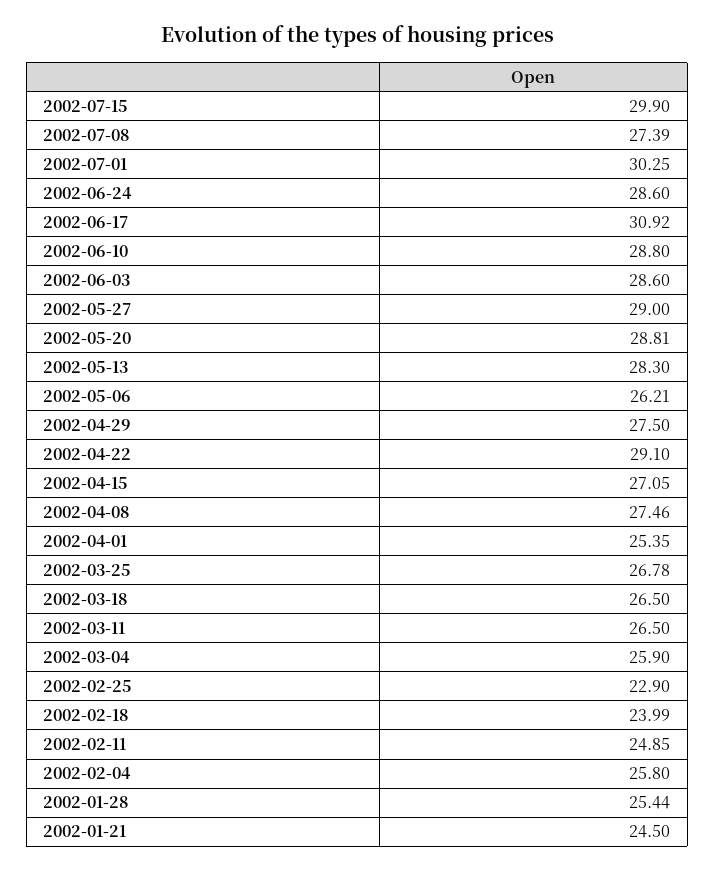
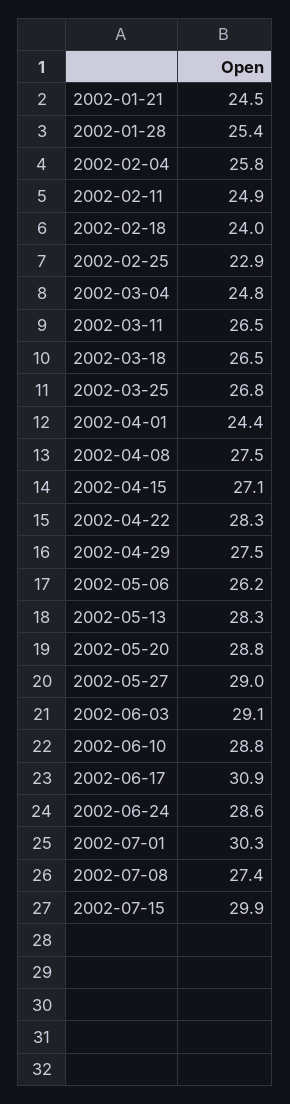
2002-06-03: 28.6 -> 29.1
2002-04-22: 29.1 -> 28.3
2002-04-01: 25.35 -> 24.4
2002-03-04: 25.9 -> 24.8

